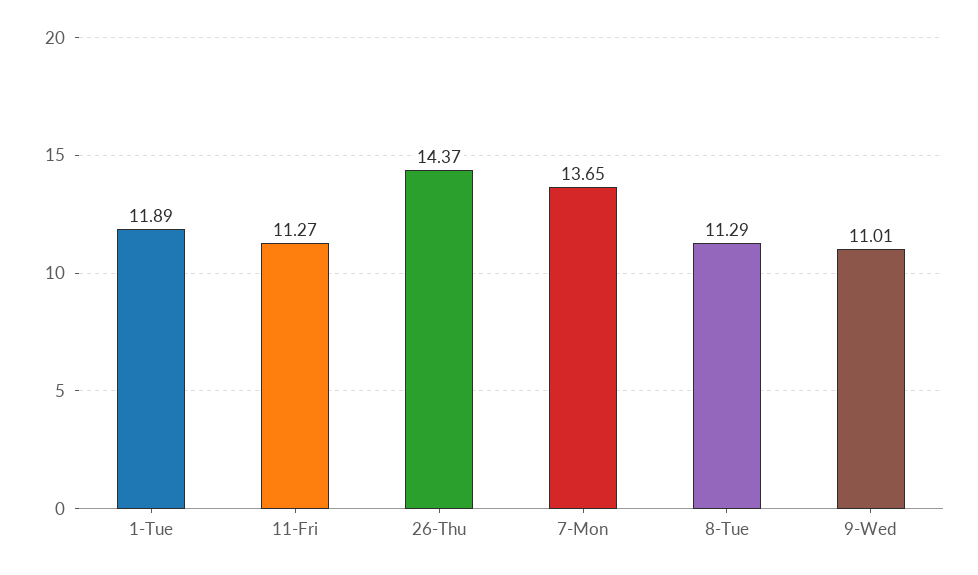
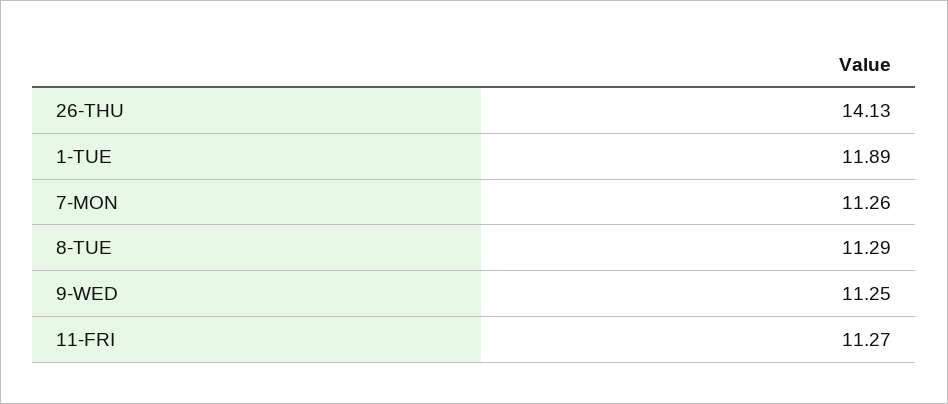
26-Thu: 14.37 -> 14.13
7-Mon: 13.65 -> 11.26
9-Wed: 11.01 -> 11.25

